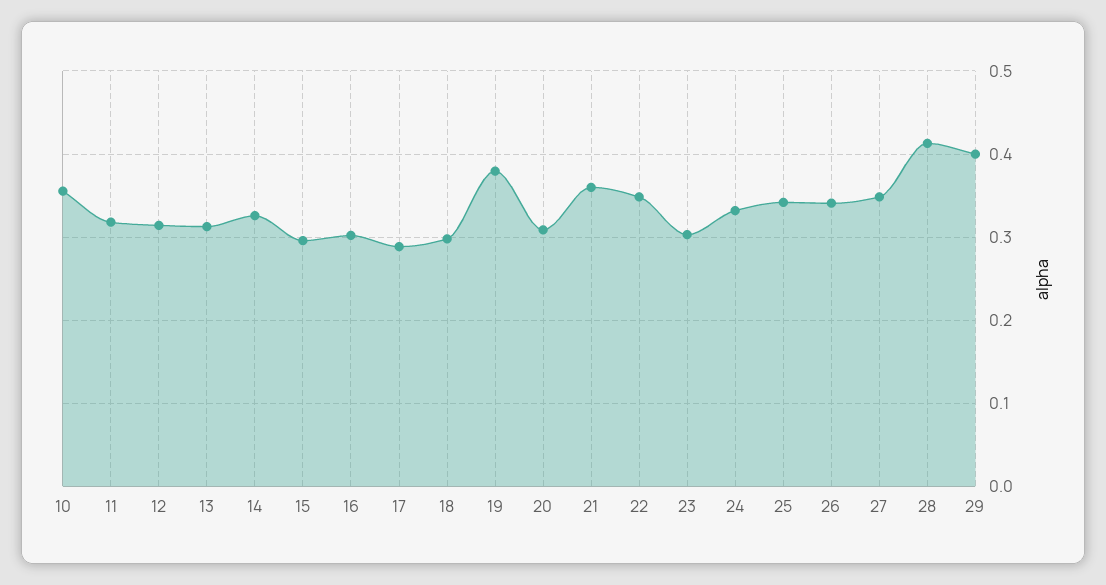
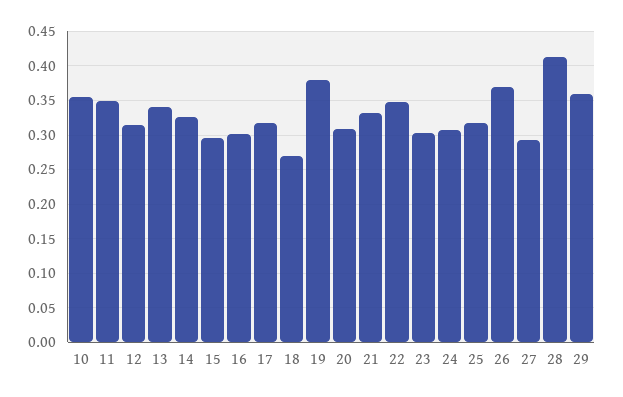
11: 0.32 -> 0.35
13: 0.31 -> 0.34
17: 0.29 -> 0.32
18: 0.3 -> 0.27
21: 0.36 -> 0.33
24: 0.33 -> 0.31
25: 0.34 -> 0.32
26: 0.34 -> 0.37
27: 0.35 -> 0.29
29: 0.4 -> 0.36

